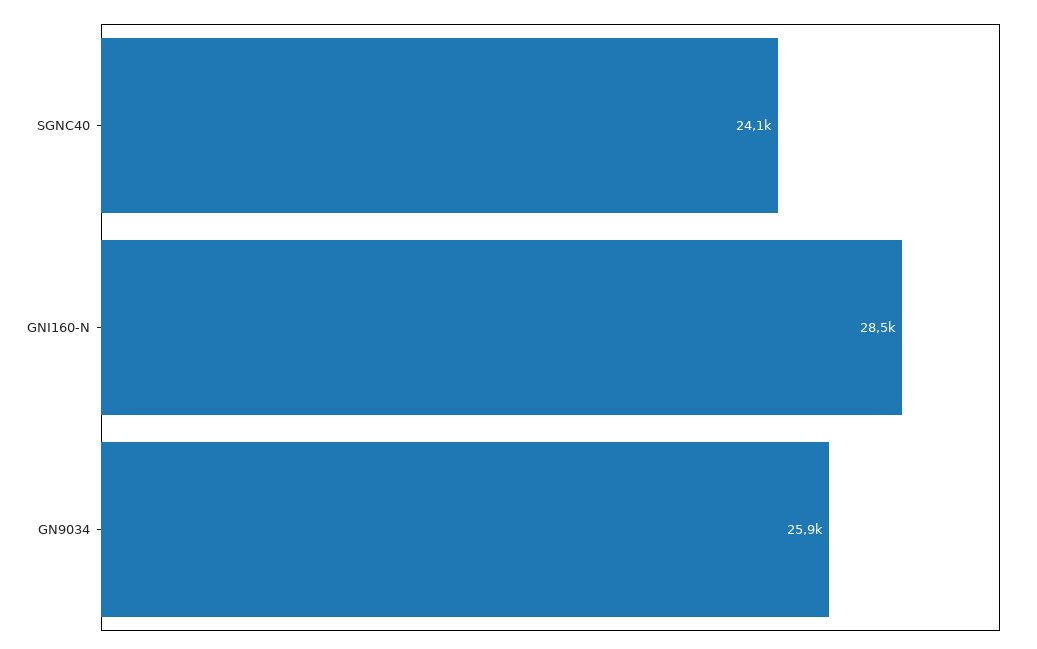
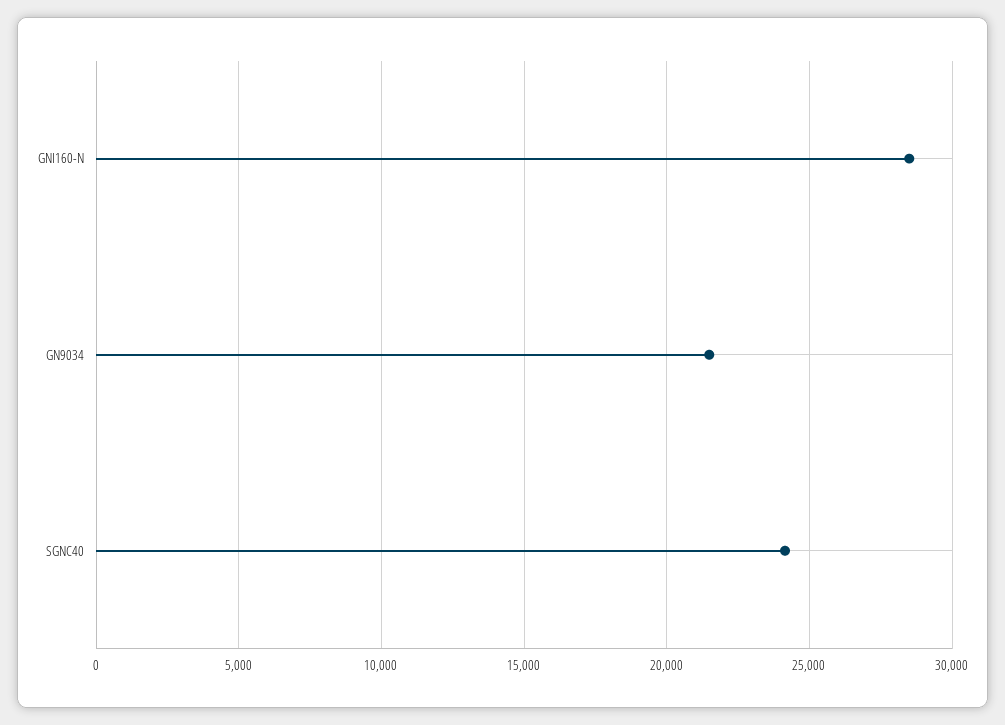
GN9034: 25900 -> 21500

